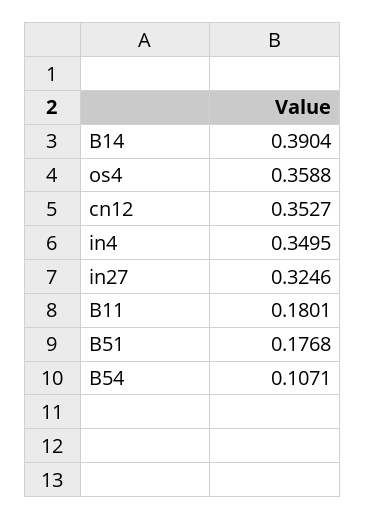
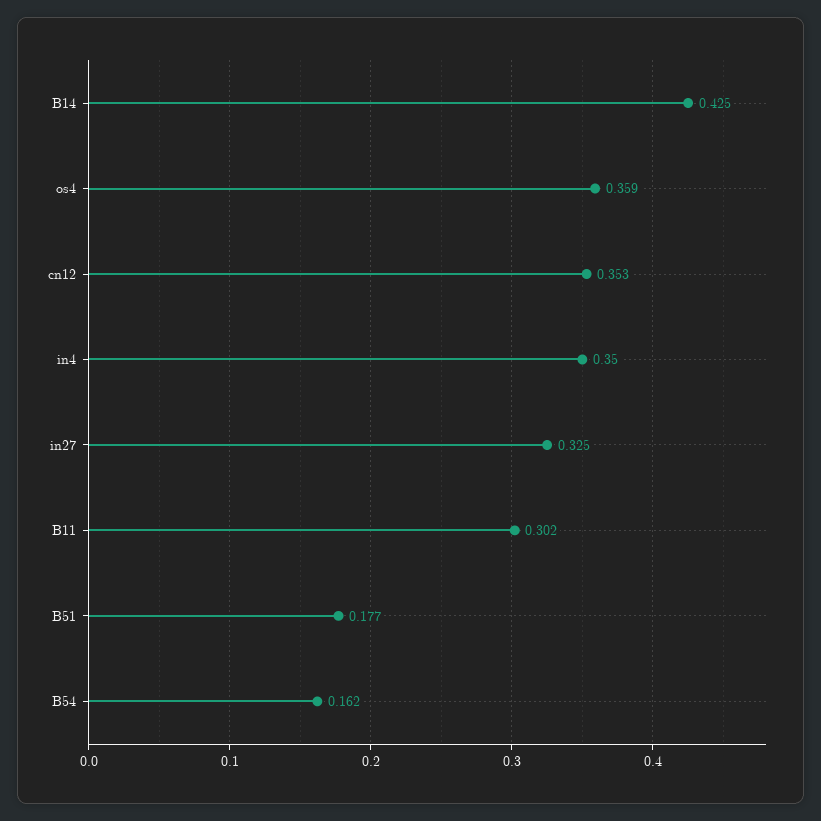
B14: 0.3904 -> 0.425
B11: 0.1801 -> 0.302
B54: 0.1071 -> 0.162

